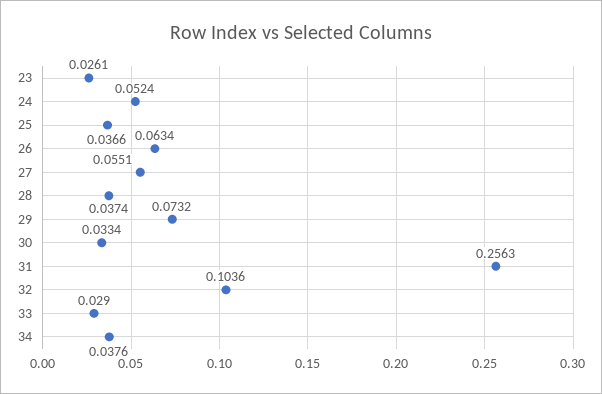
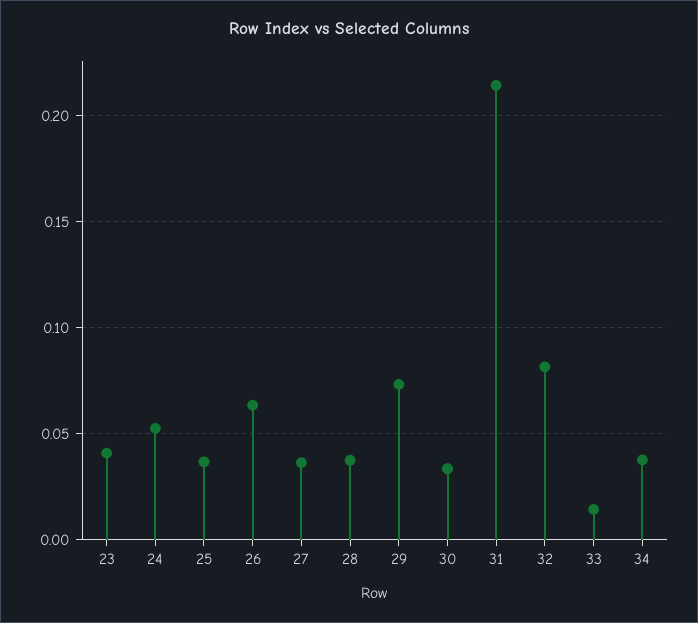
23: 0.0261 -> 0.04
27: 0.0551 -> 0.035
31: 0.2563 -> 0.215
32: 0.1036 -> 0.08
33: 0.029 -> 0.015

